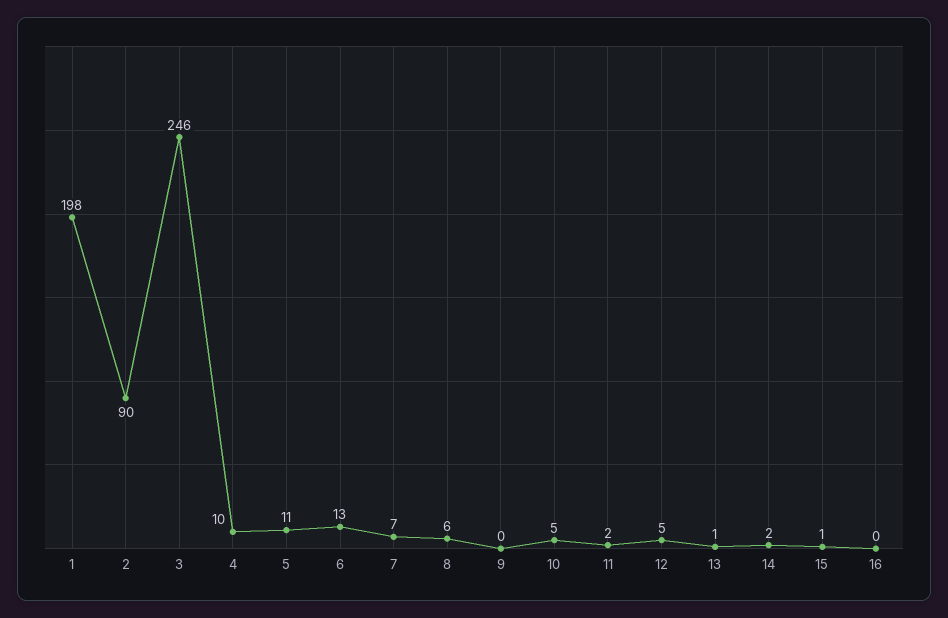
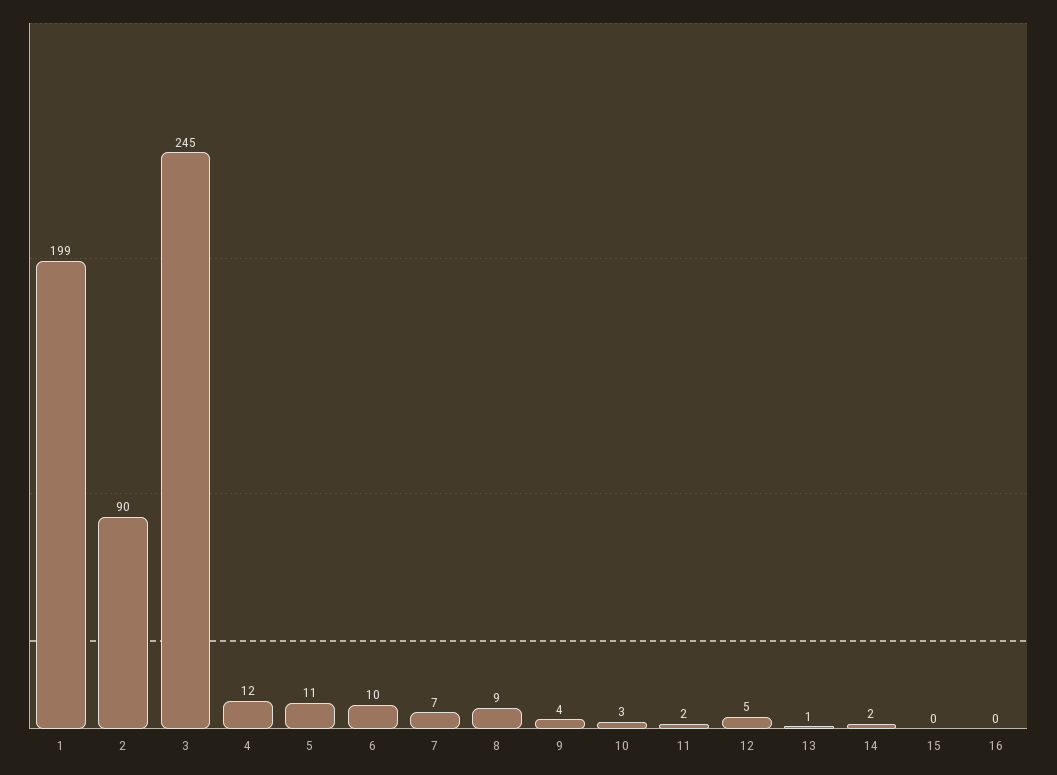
1: 198 -> 199
3: 246 -> 245
4: 10 -> 12
6: 13 -> 10
8: 6 -> 9
9: 0 -> 4
10: 5 -> 3
15: 1 -> 0

